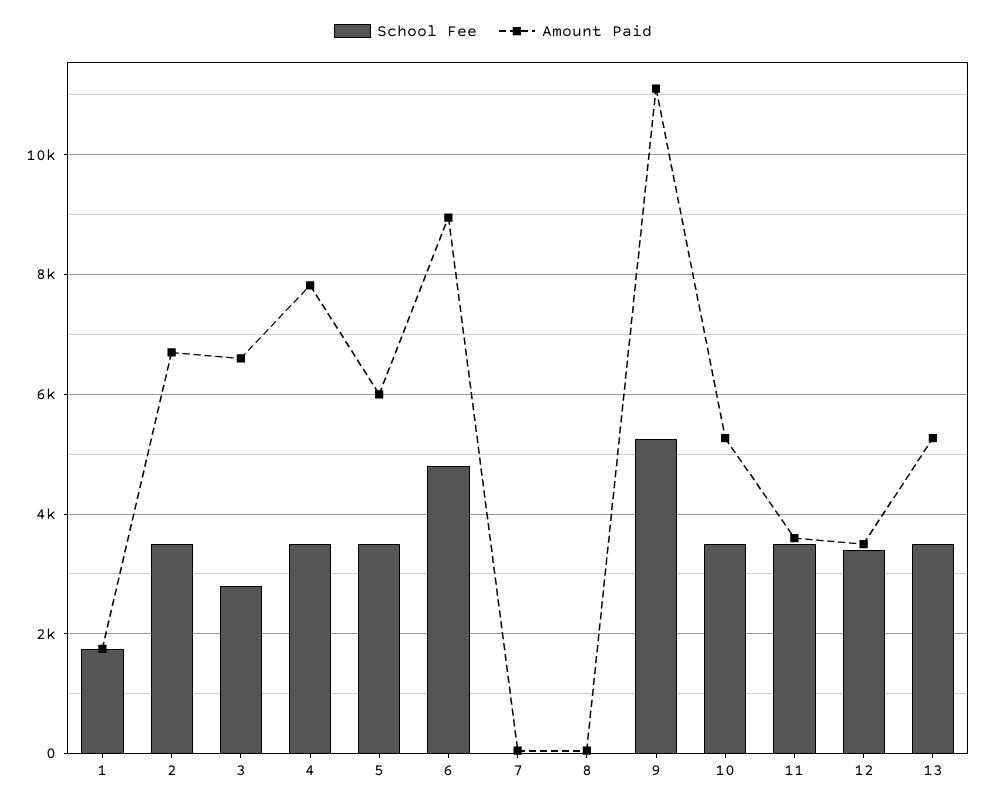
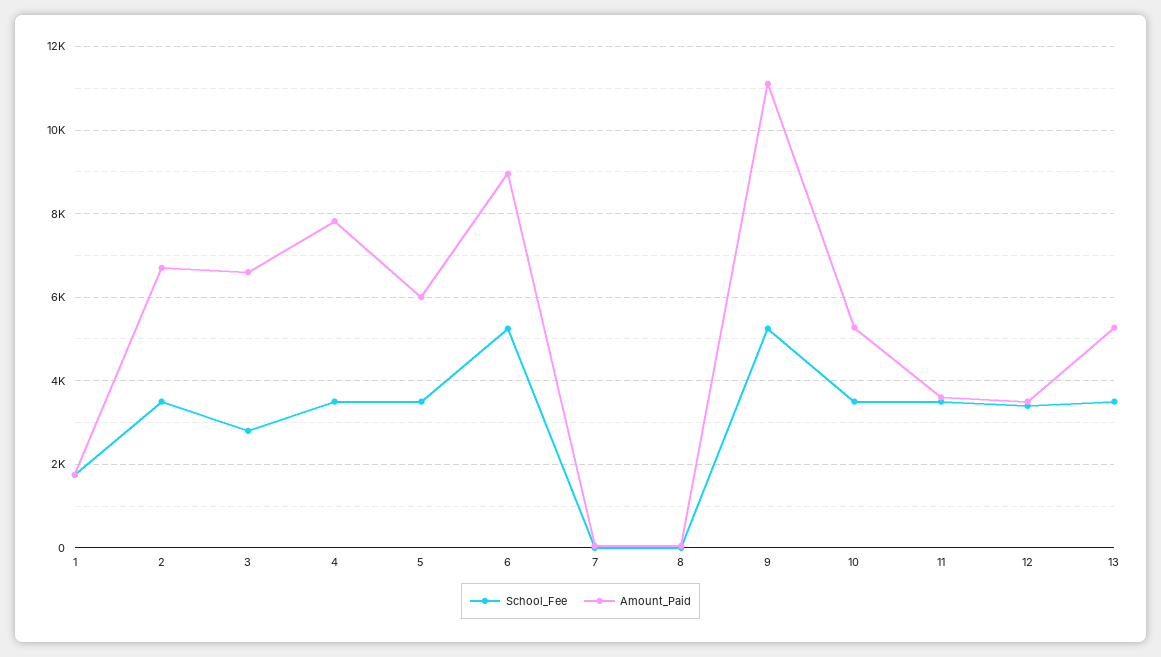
School Fee, 6: 4800 -> 5200

